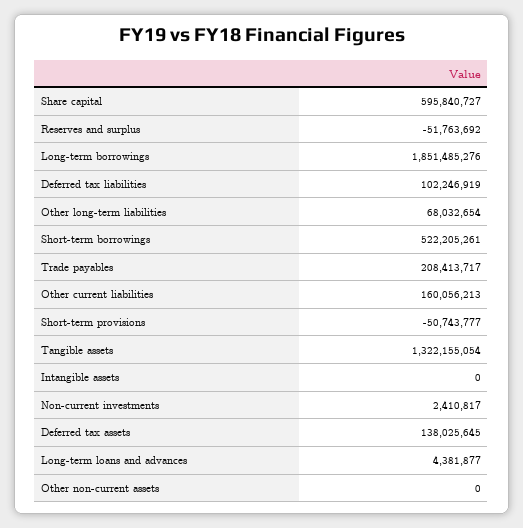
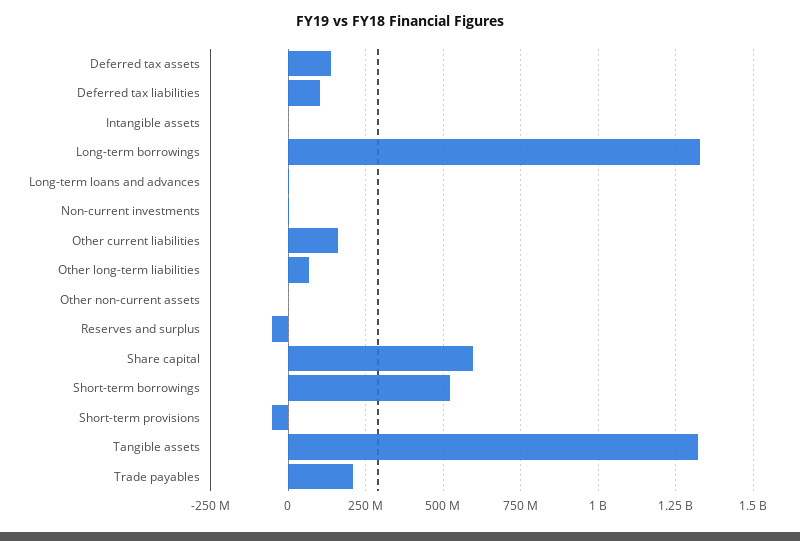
Long-term borrowings: 1851485276 -> 1325000000

